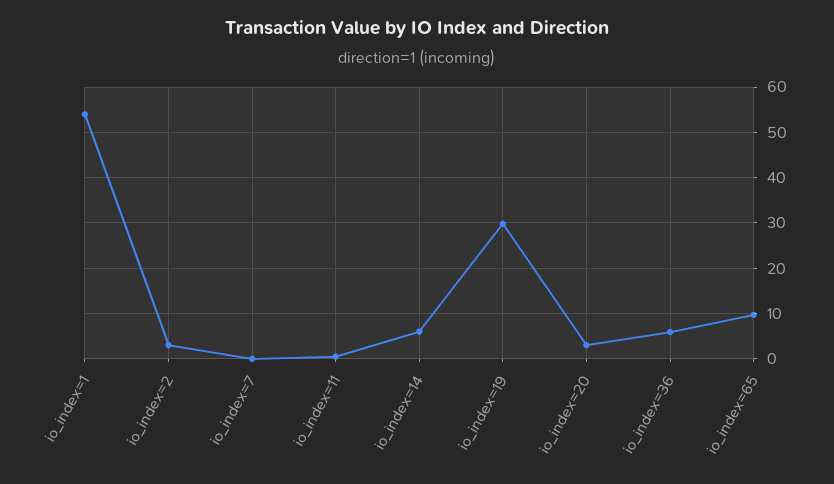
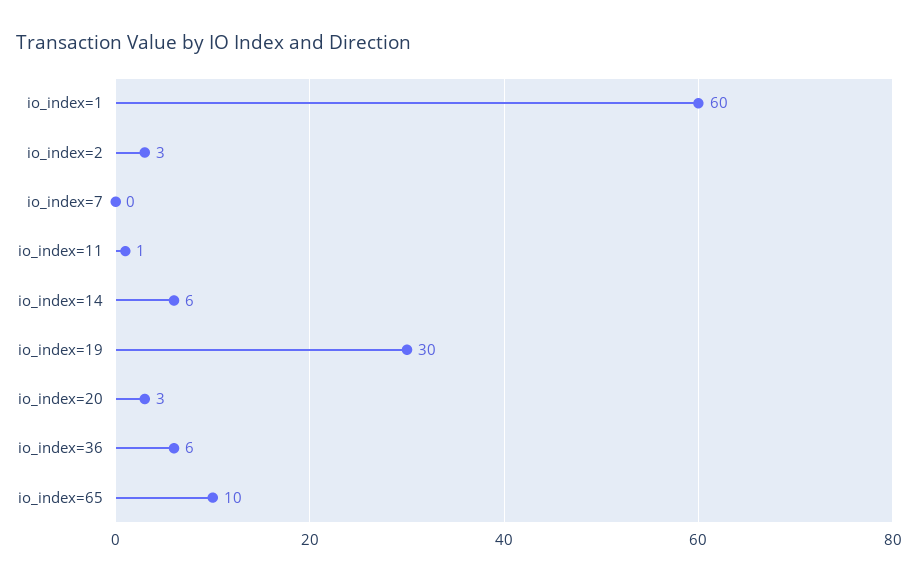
io_index=1: 54 -> 60

